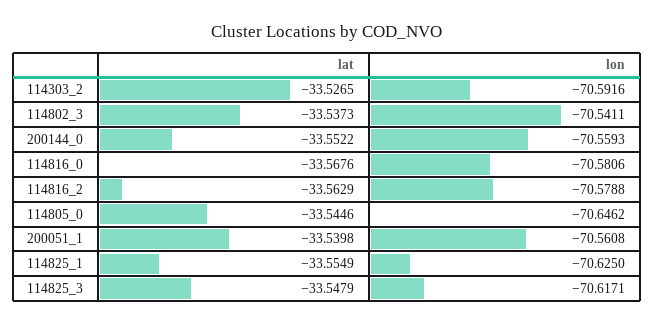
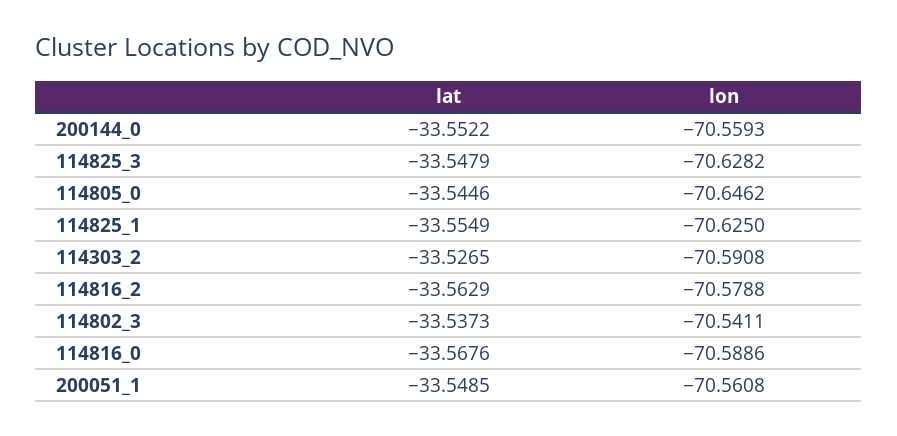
lon, 114303_2: -70.5916 -> -70.5908
lon, 114816_0: -70.5806 -> -70.5886
lat, 200051_1: -33.5398 -> -33.5485
lon, 114825_3: -70.6171 -> -70.6282

